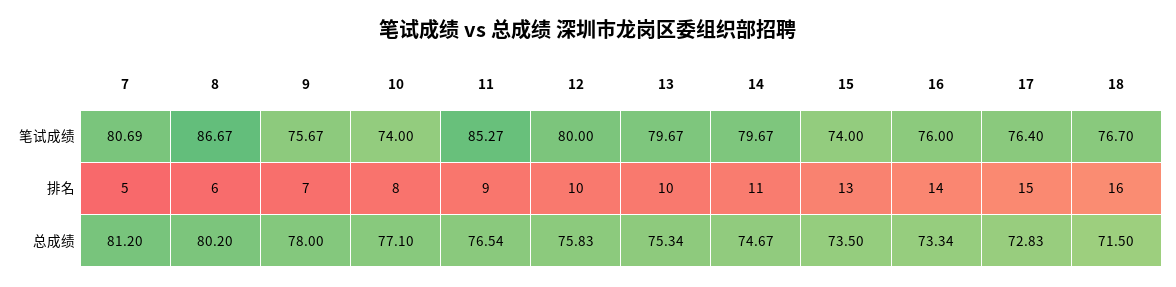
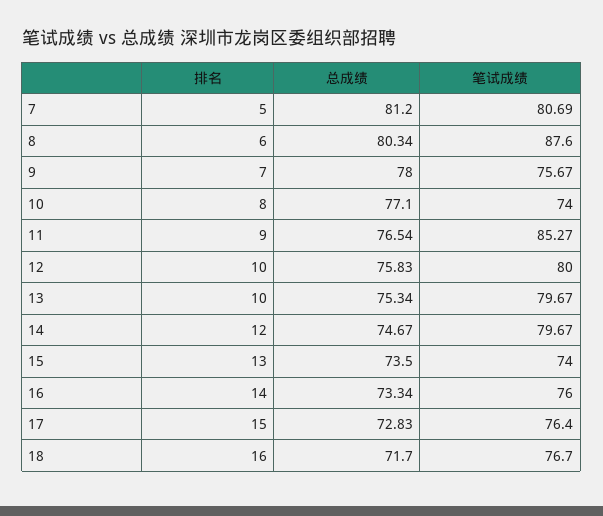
8, 笔试成绩: 86.67 -> 87.6
14, 排名: 11 -> 12
8, 总成绩: 80.2 -> 80.34
18, 总成绩: 71.5 -> 71.7

